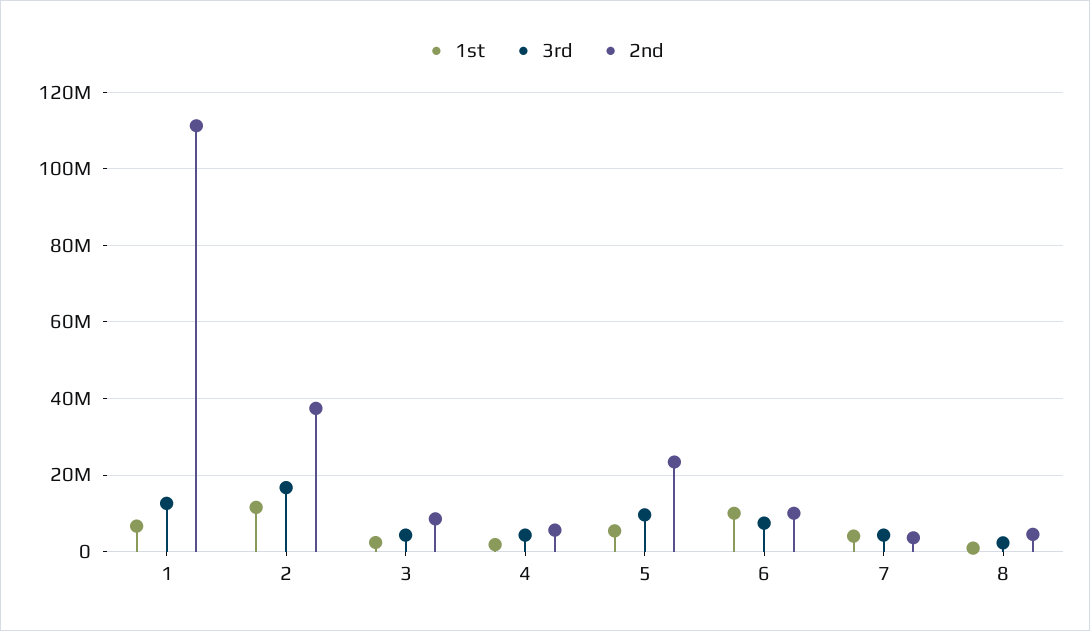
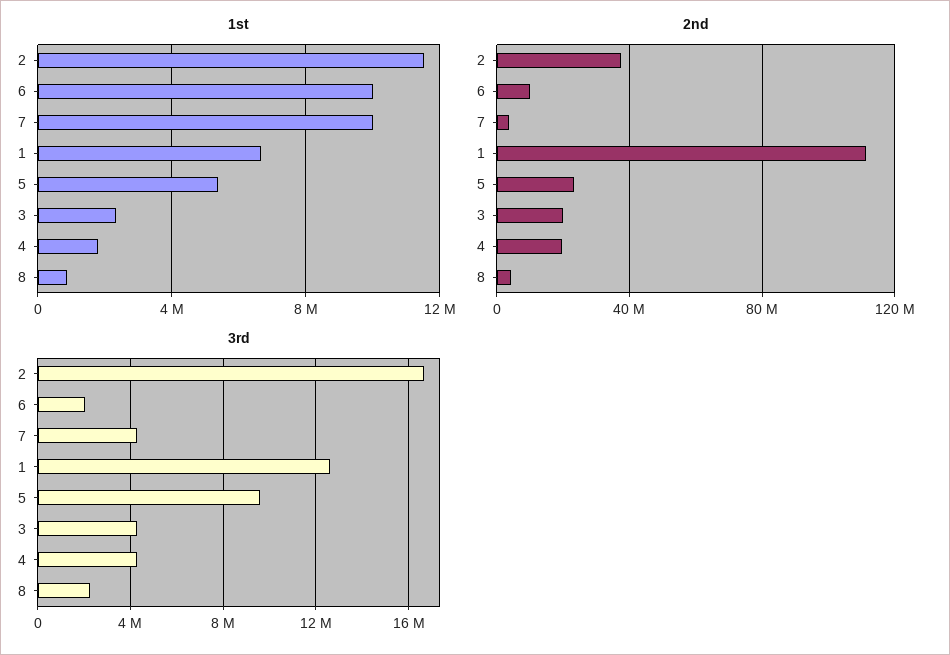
2nd, 3: 8000000 -> 20000000
2nd, 4: 6000000 -> 20000000
3rd, 6: 8000000 -> 2000000
1st, 7: 4000000 -> 10000000

